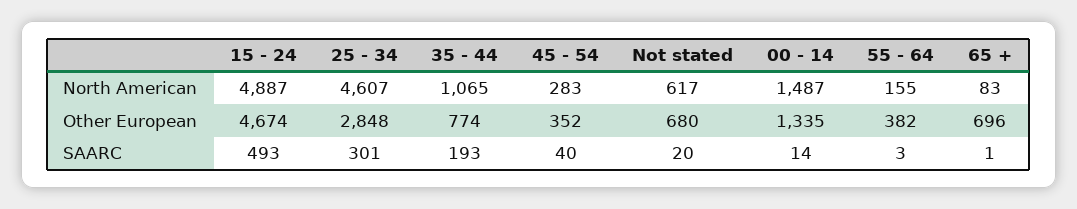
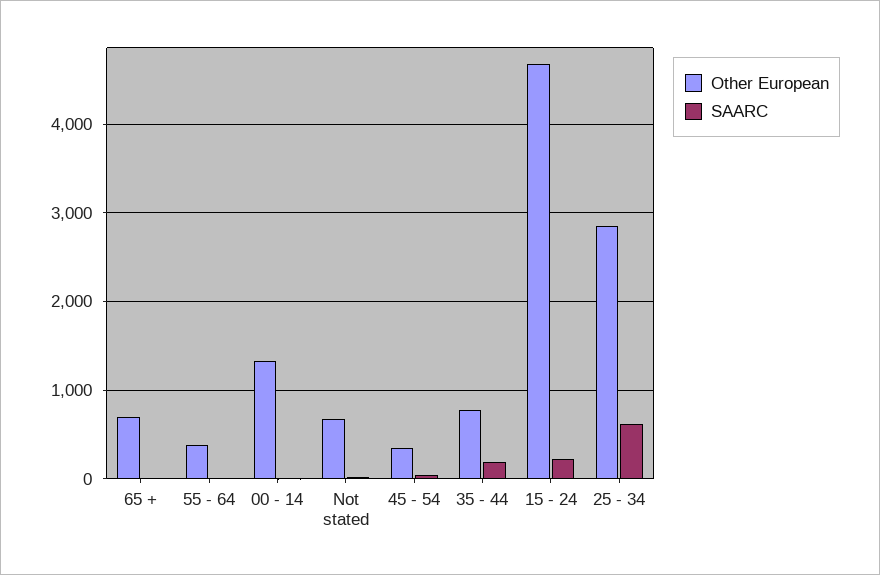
North American, 15 - 24: 4887 -> none
North American, 25 - 34: 4607 -> none
North American, 35 - 44: 1065 -> none
North American, 45 - 54: 283 -> none
North American, Not stated: 617 -> none
North American, 00 - 14: 1487 -> none
North American, 55 - 64: 155 -> none
North American, 65 +: 83 -> none
SAARC, 15 - 24: 493 -> 200
SAARC, 25 - 34: 301 -> 600

